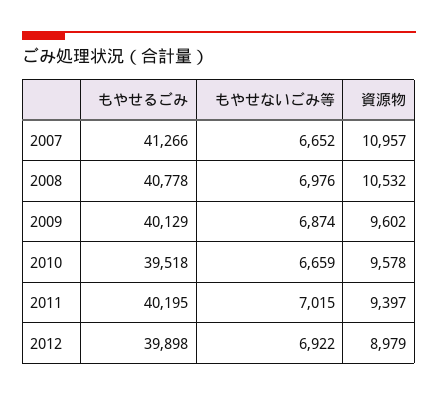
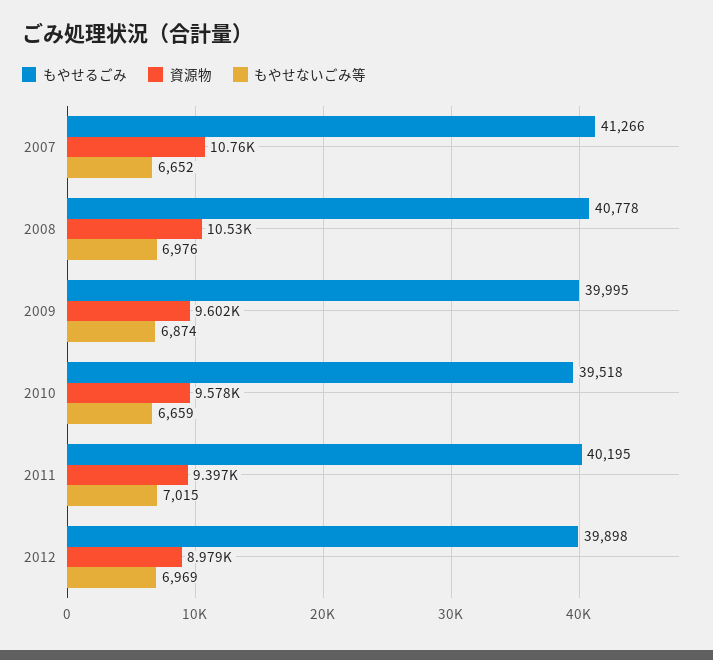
資源物, 2007: 10957 -> 10760
もやせるごみ, 2009: 40129 -> 39995
もやせないごみ等, 2012: 6922 -> 6969

